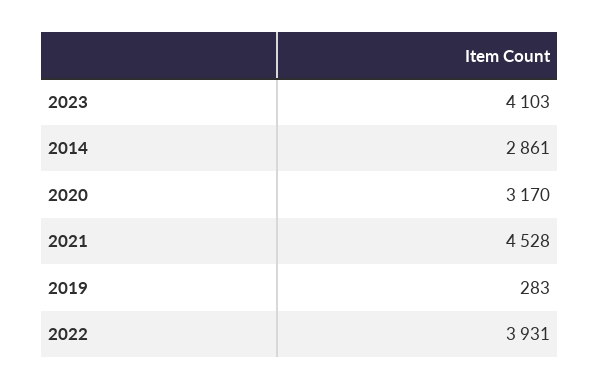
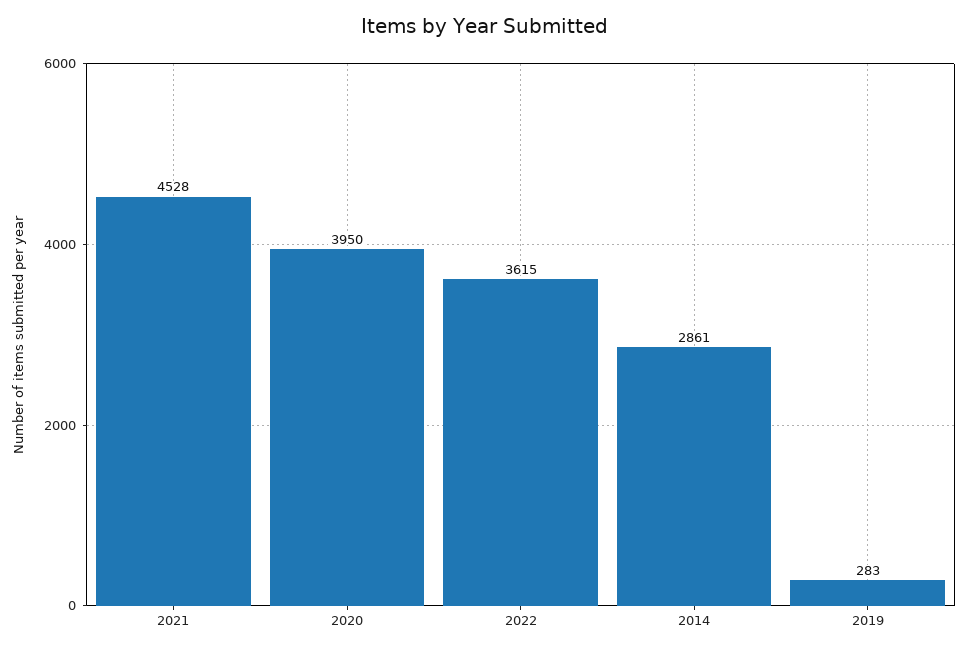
2023: 4103 -> none
2020: 3170 -> 3950
2022: 3931 -> 3615

